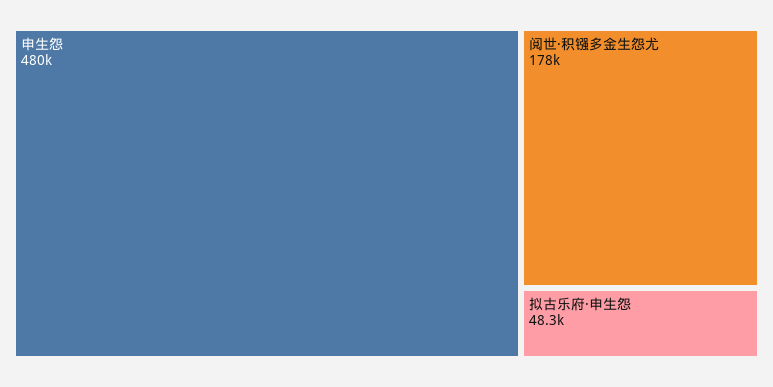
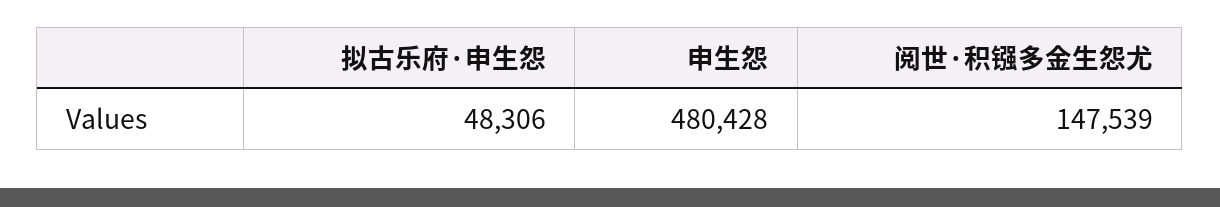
阅世·积镪多金生怨尤: 178000 -> 147539

